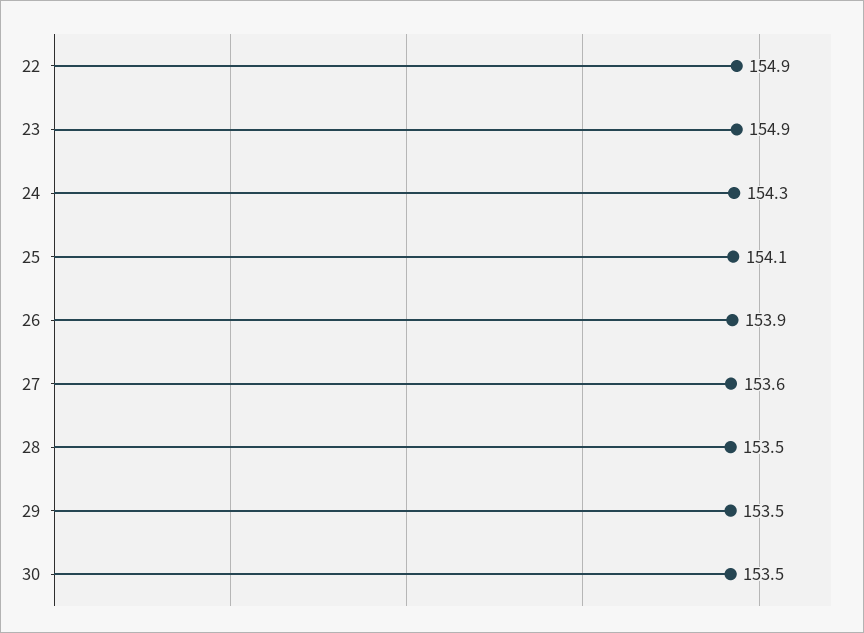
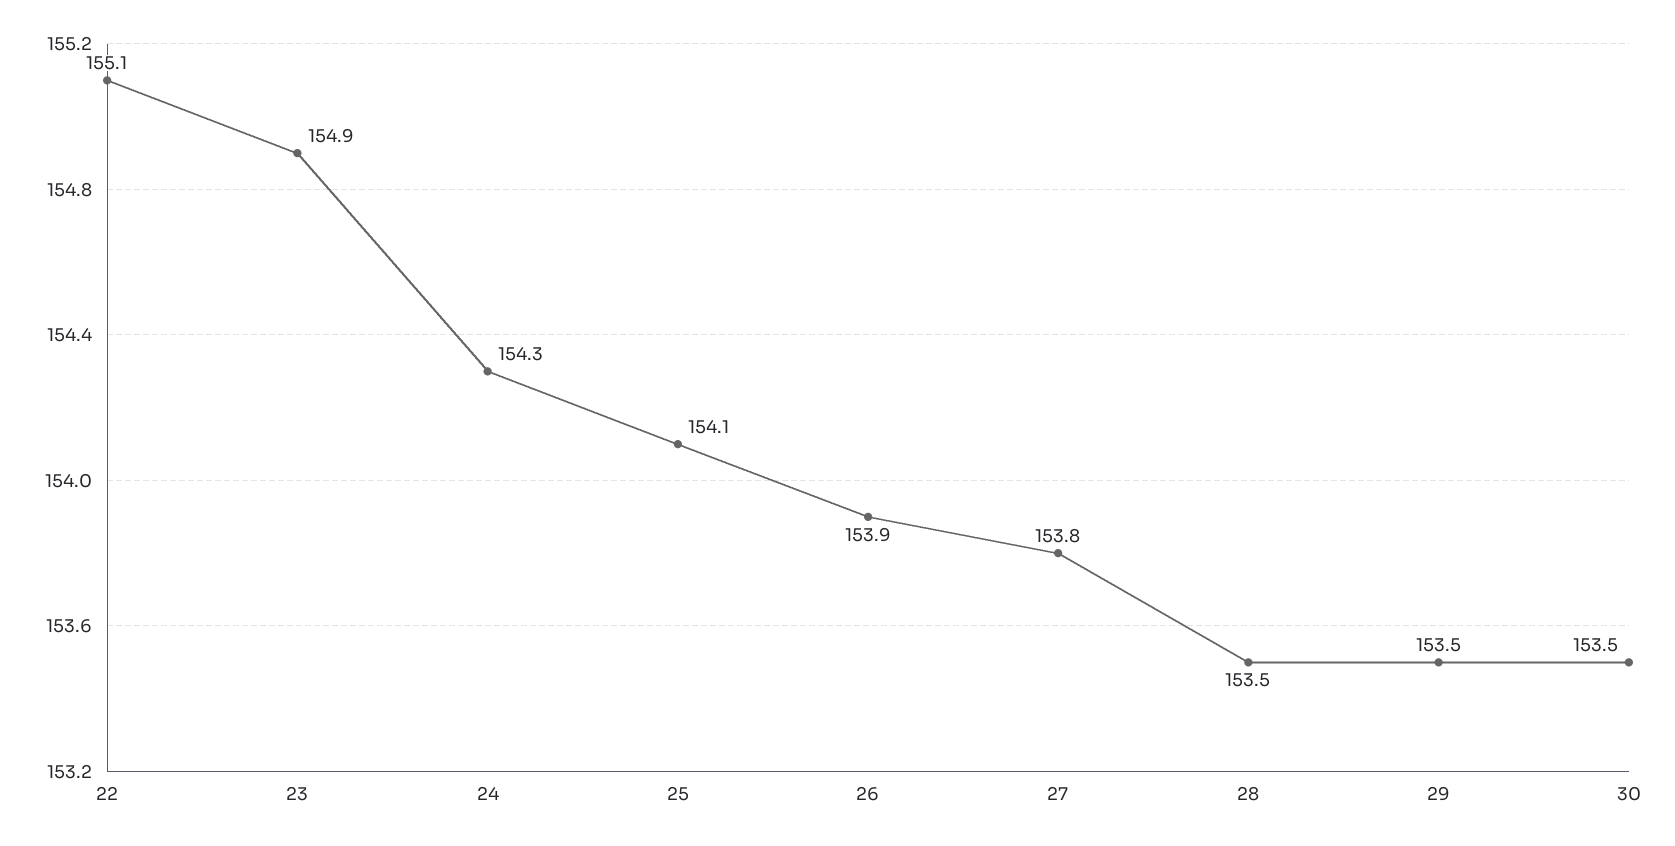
22: 154.9 -> 155.1
27: 153.6 -> 153.8

